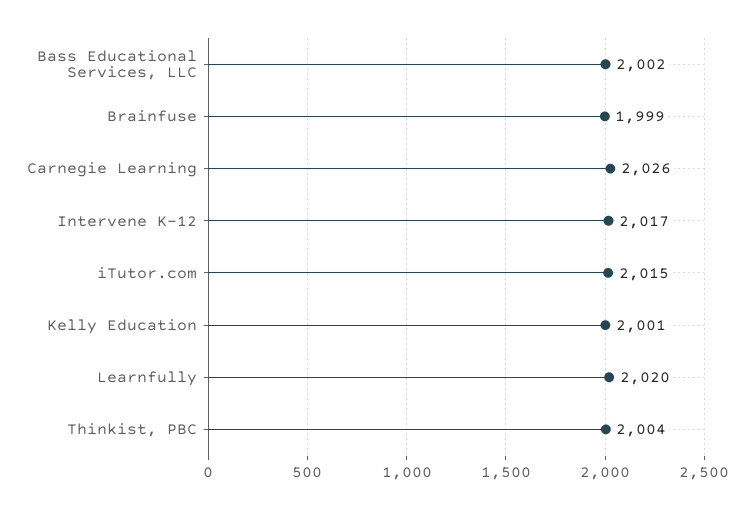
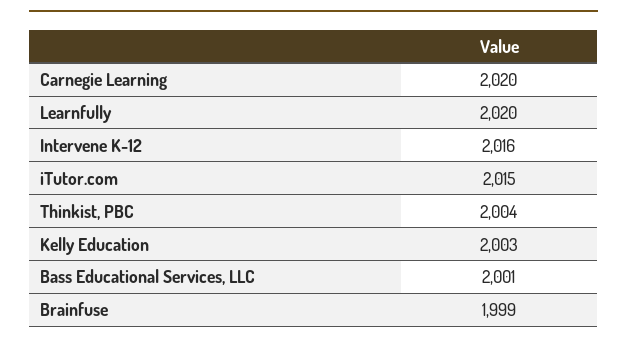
Bass Educational Services, LLC: 2002 -> 2001
Carnegie Learning: 2026 -> 2020
Intervene K-12: 2017 -> 2016
Kelly Education: 2001 -> 2003

